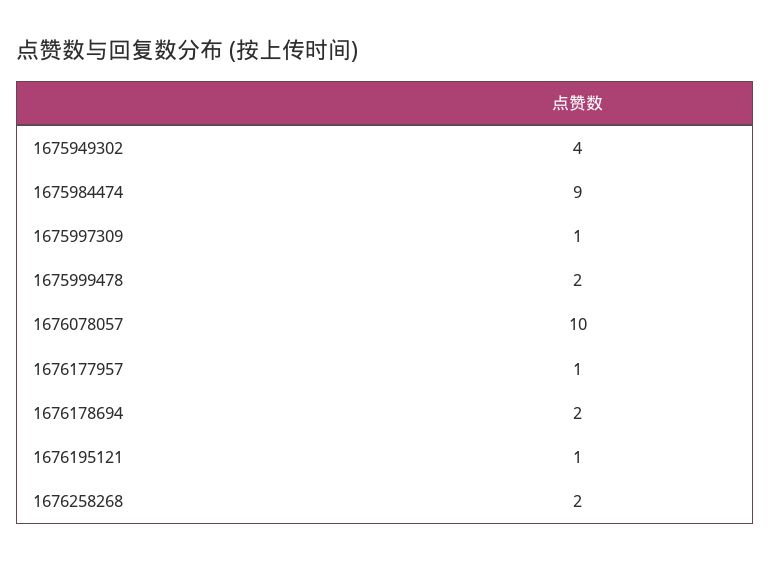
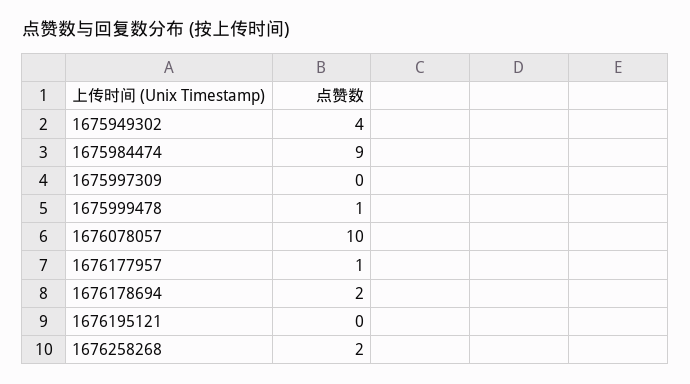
1675997309: 1 -> 0
1675999478: 2 -> 1
1676195121: 1 -> 0

